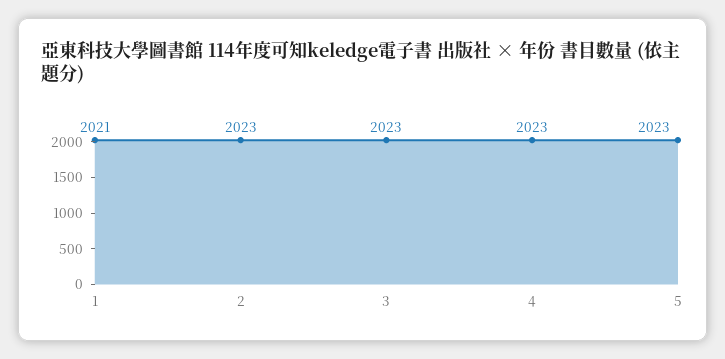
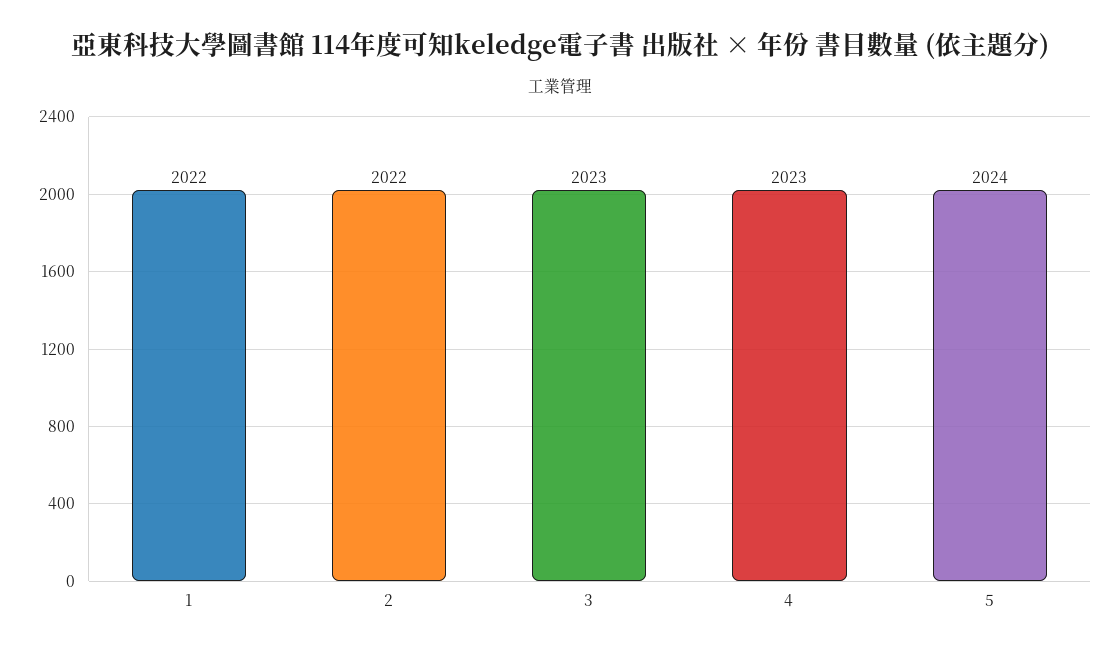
1: 2021 -> 2022
2: 2023 -> 2022
5: 2023 -> 2024

